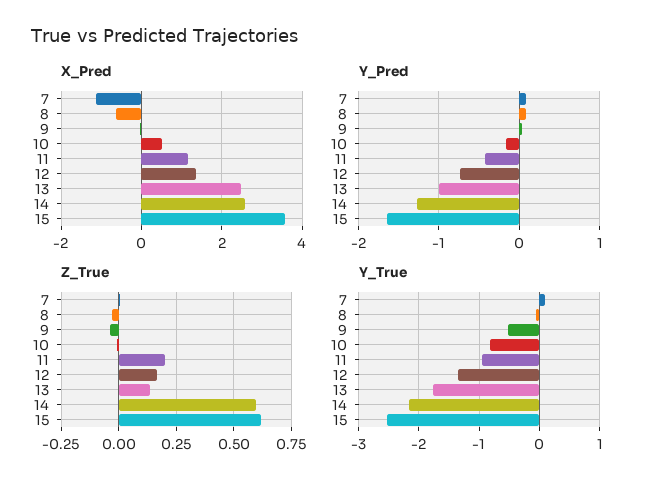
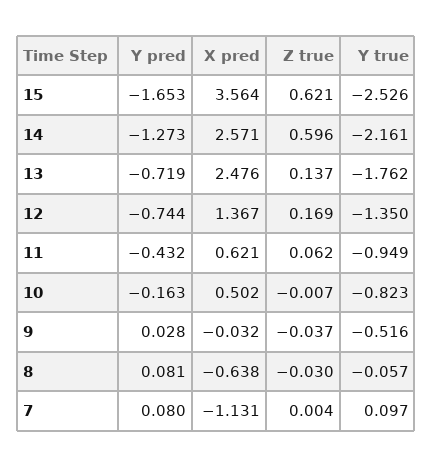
X_Pred, 11: 1.2 -> 0.621
Y_Pred, 13: -1 -> -0.719
Z_True, 11: 0.2 -> 0.062

